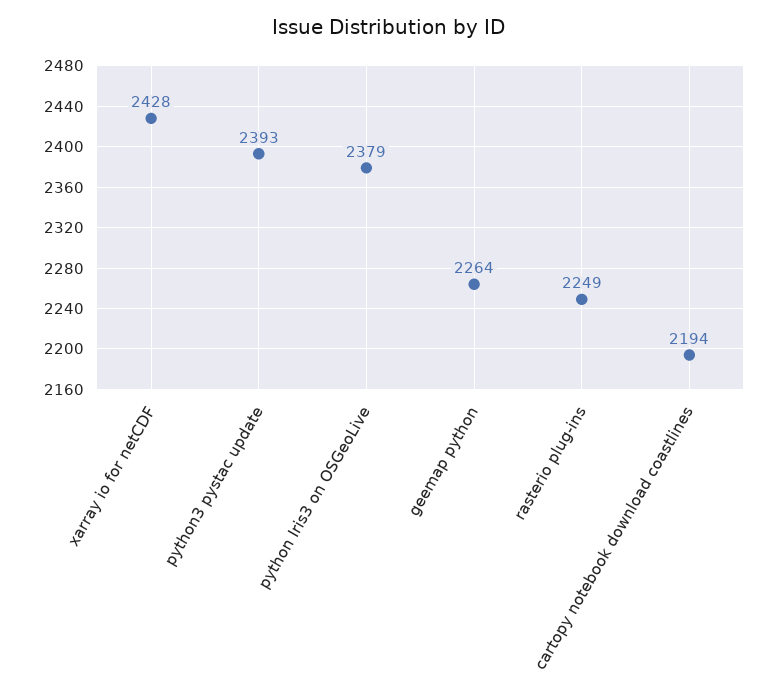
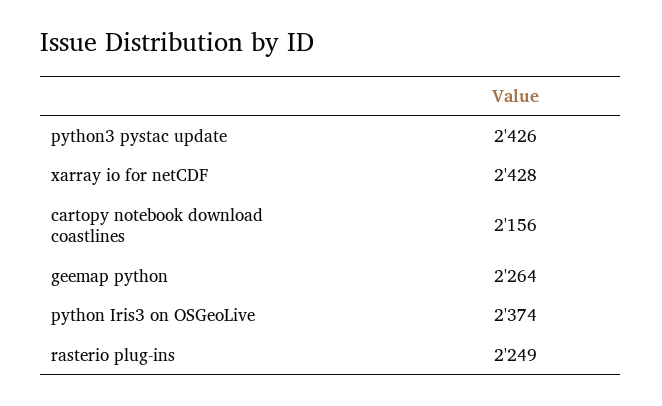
python3 pystac update: 2393 -> 2426
python Iris3 on OSGeoLive: 2379 -> 2374
cartopy notebook download coastlines: 2194 -> 2156

